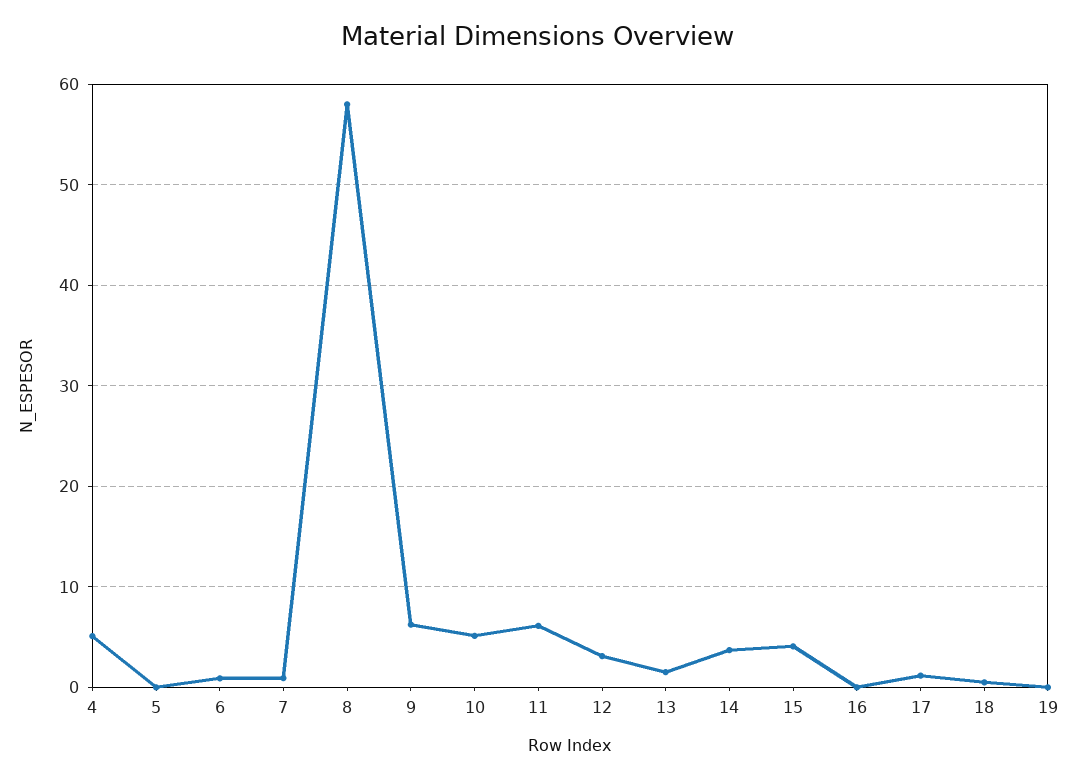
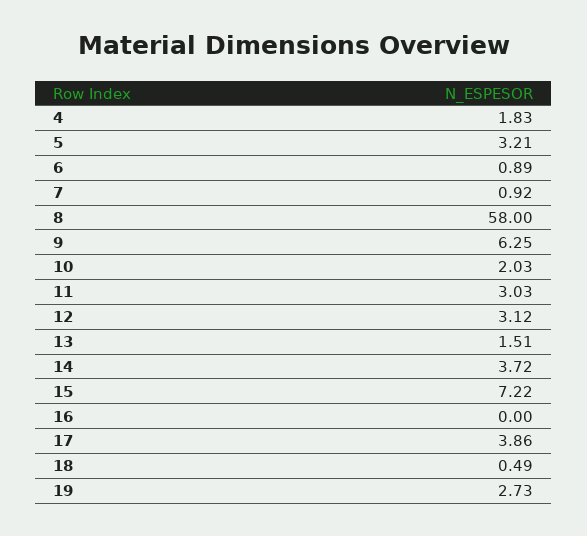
4: 5 -> 1.83
5: 0 -> 3.21
10: 5 -> 2.03
11: 6 -> 3.03
15: 4 -> 7.22
17: 1 -> 3.86
19: 0 -> 2.73

